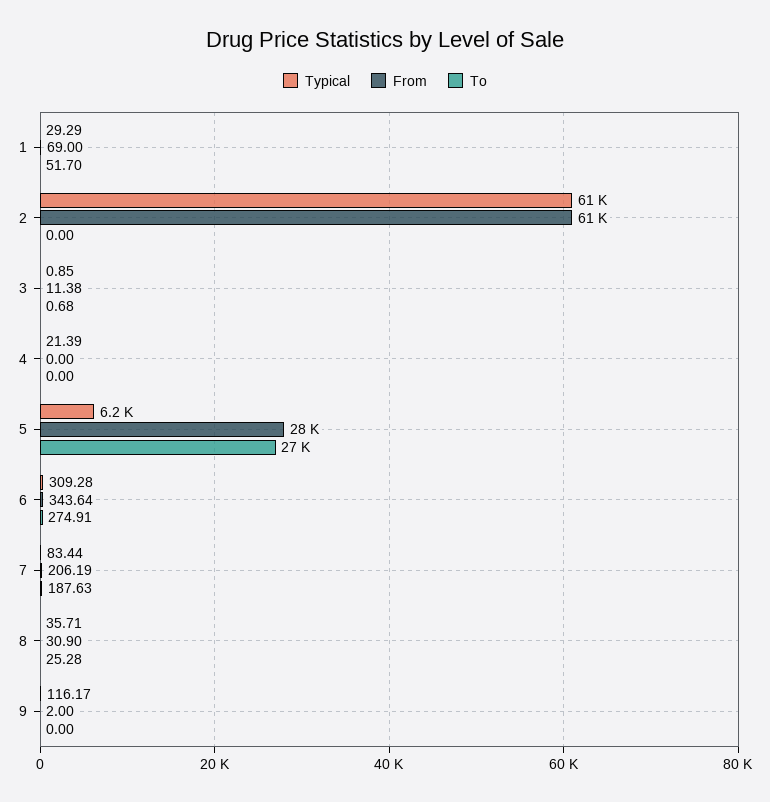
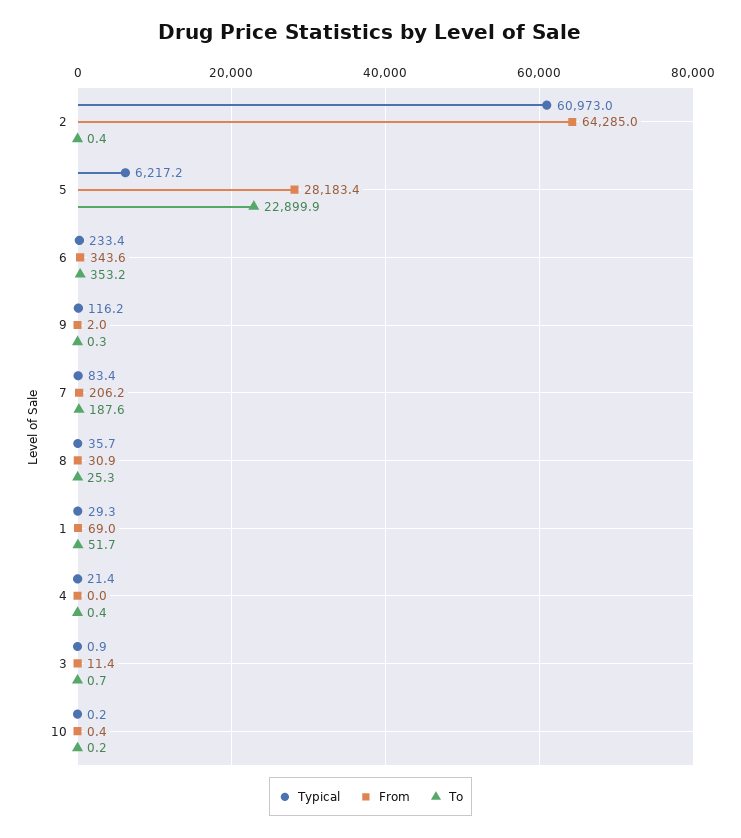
From, 2: 61000 -> 64285
To, 2: 0 -> 0.4
To, 4: 0 -> 0.4
To, 5: 27000 -> 22899.9
Typical, 6: 309.28 -> 233.4
To, 6: 274.91 -> 353.2
To, 9: 0 -> 0.3
Typical, 10: none -> 0.2
From, 10: none -> 0.4
To, 10: none -> 0.2

